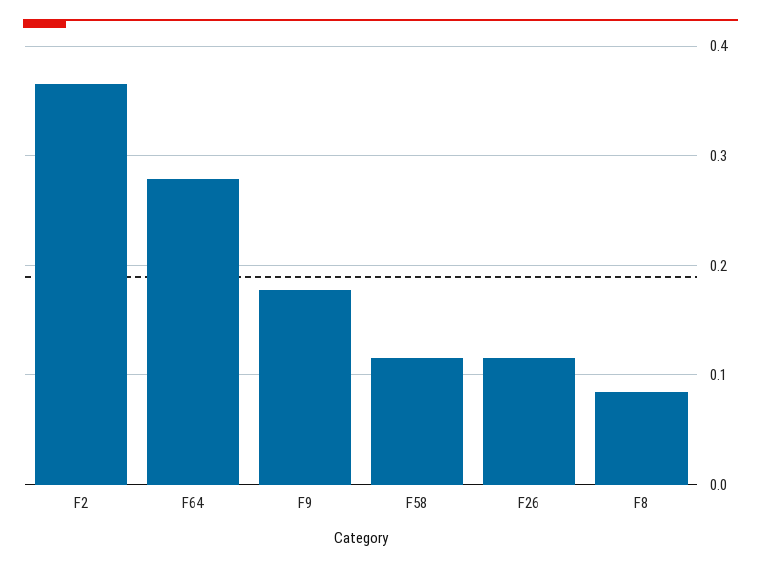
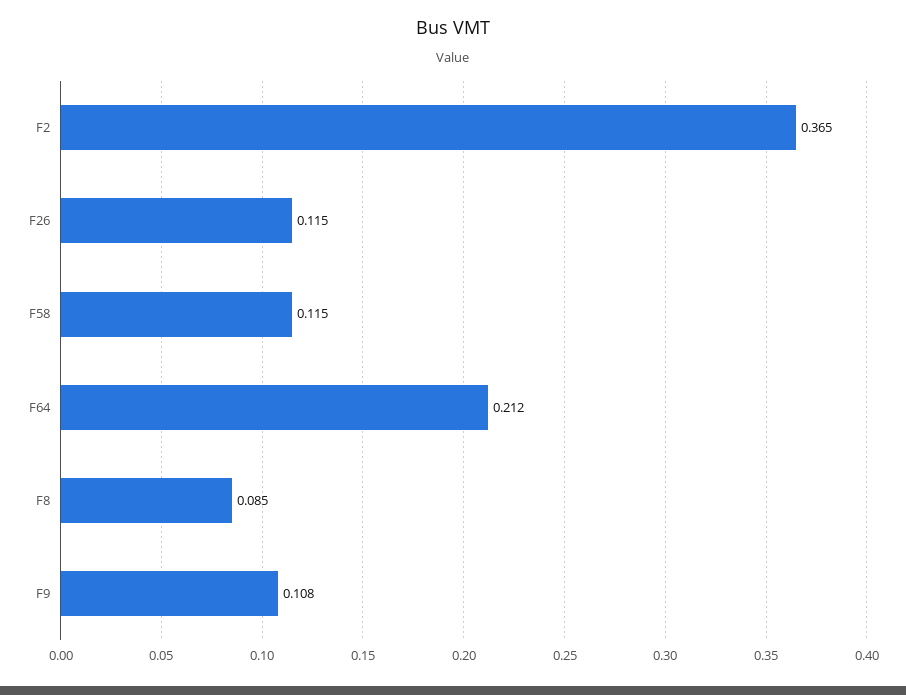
F64: 0.28 -> 0.212
F9: 0.18 -> 0.108

